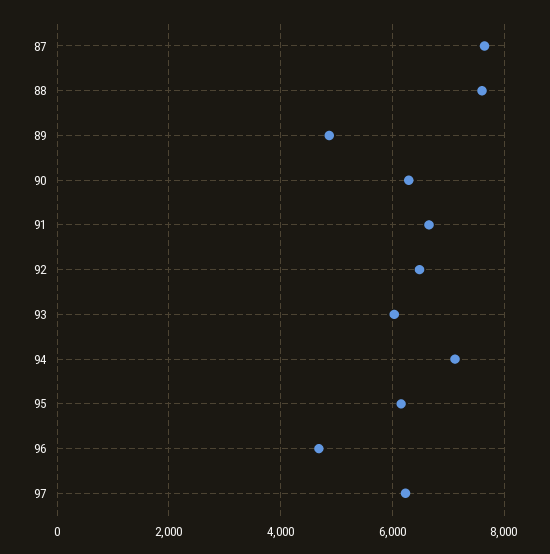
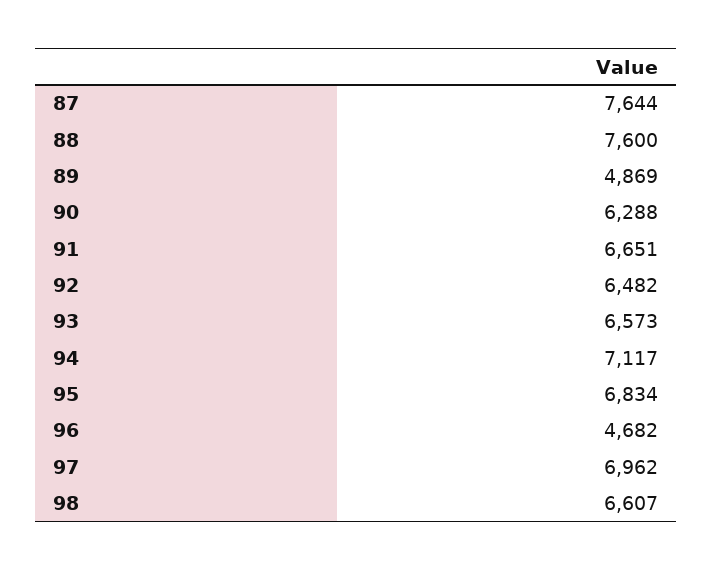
93: 6000 -> 6573
95: 6200 -> 6834
97: 6200 -> 6962
98: none -> 6607

